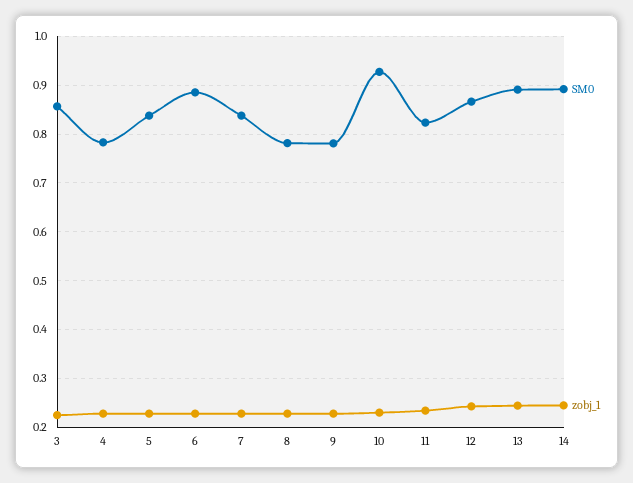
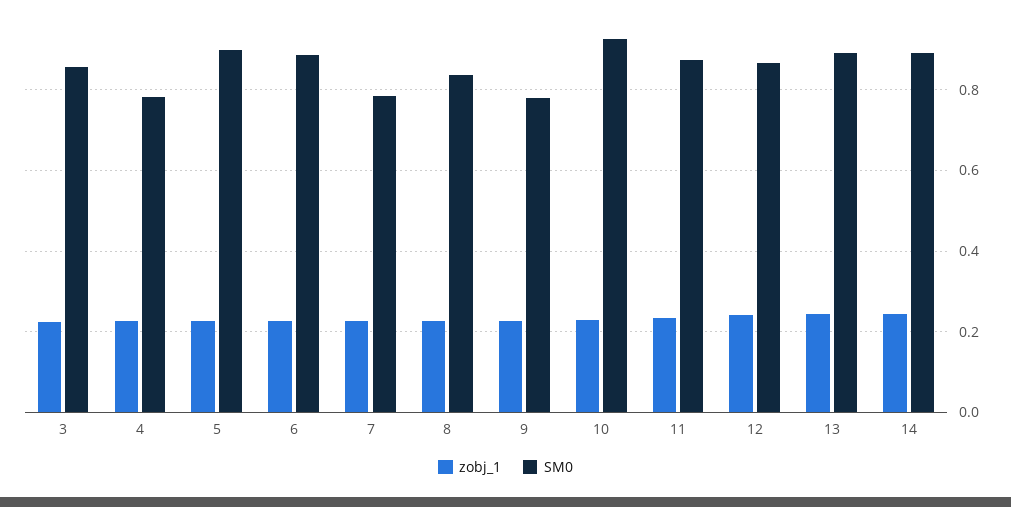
SM0, 5: 0.84 -> 0.9
SM0, 7: 0.84 -> 0.78
SM0, 8: 0.78 -> 0.84
SM0, 11: 0.82 -> 0.88

